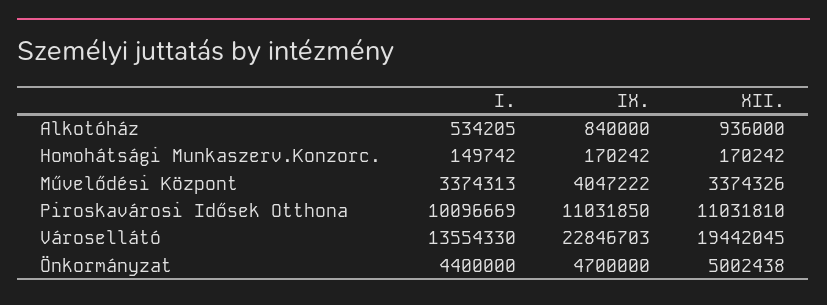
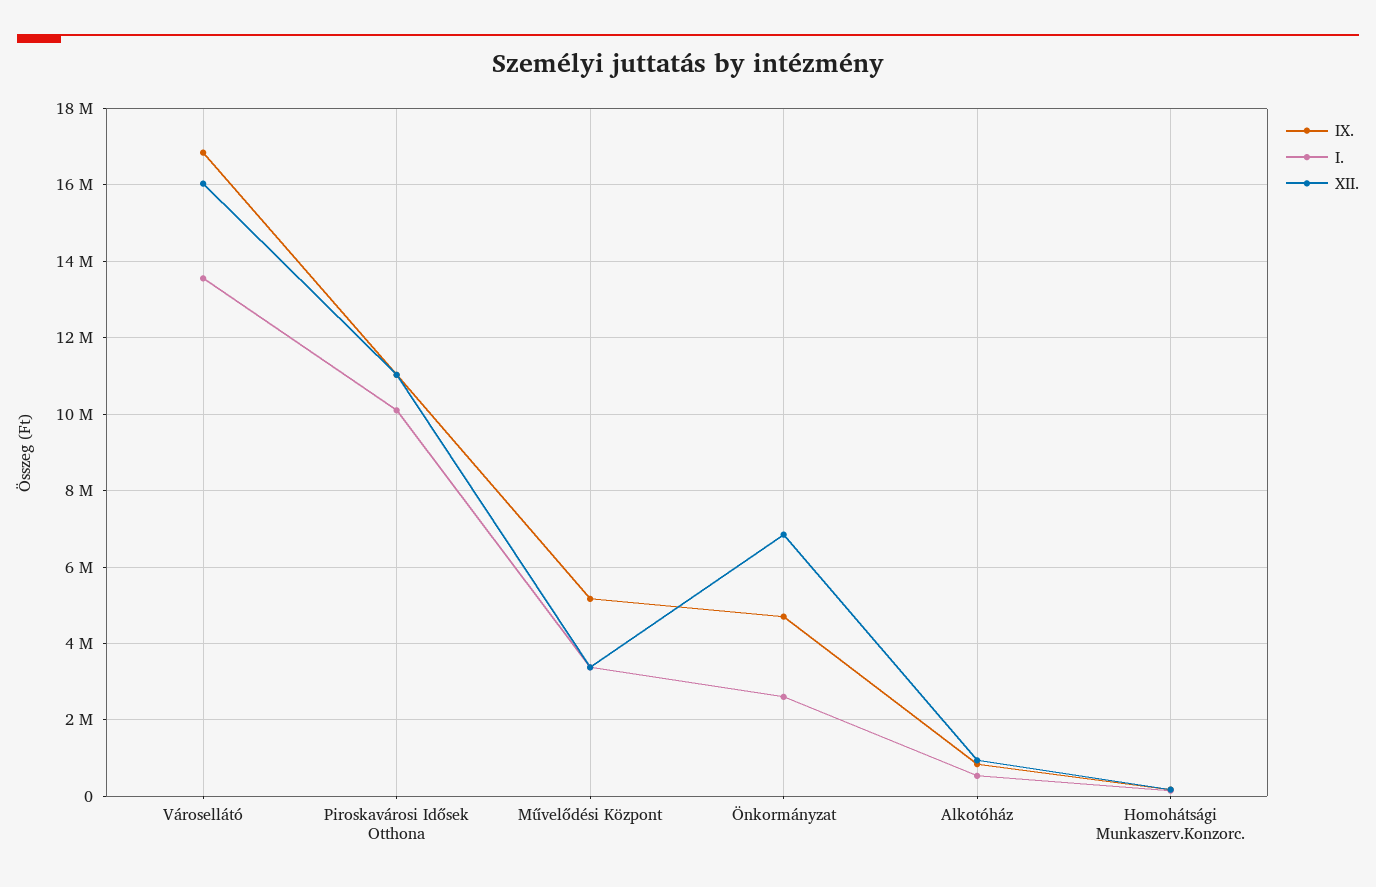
IX., Művelődési Központ: 4047222 -> 5200000
IX., Városellátó: 22846703 -> 16800000
XII., Városellátó: 19442045 -> 16000000
I., Önkormányzat: 4400000 -> 2600000
XII., Önkormányzat: 5002438 -> 6800000

